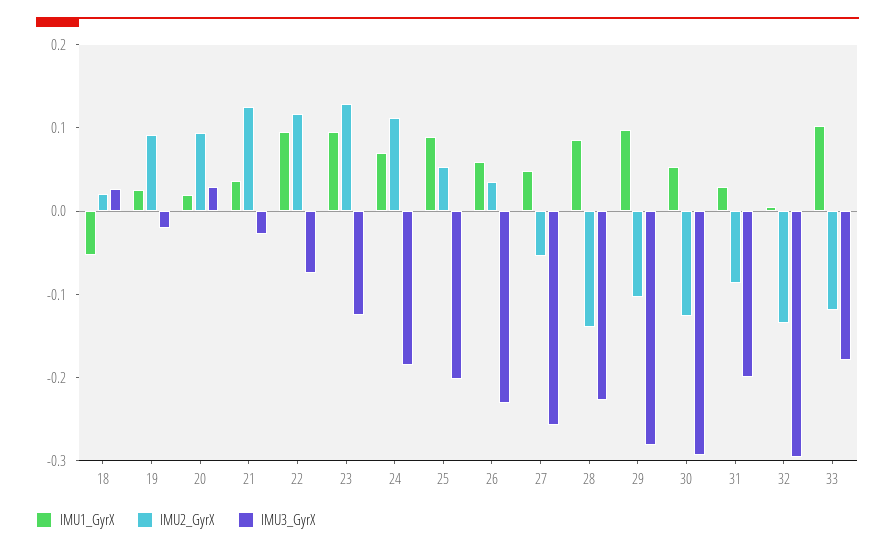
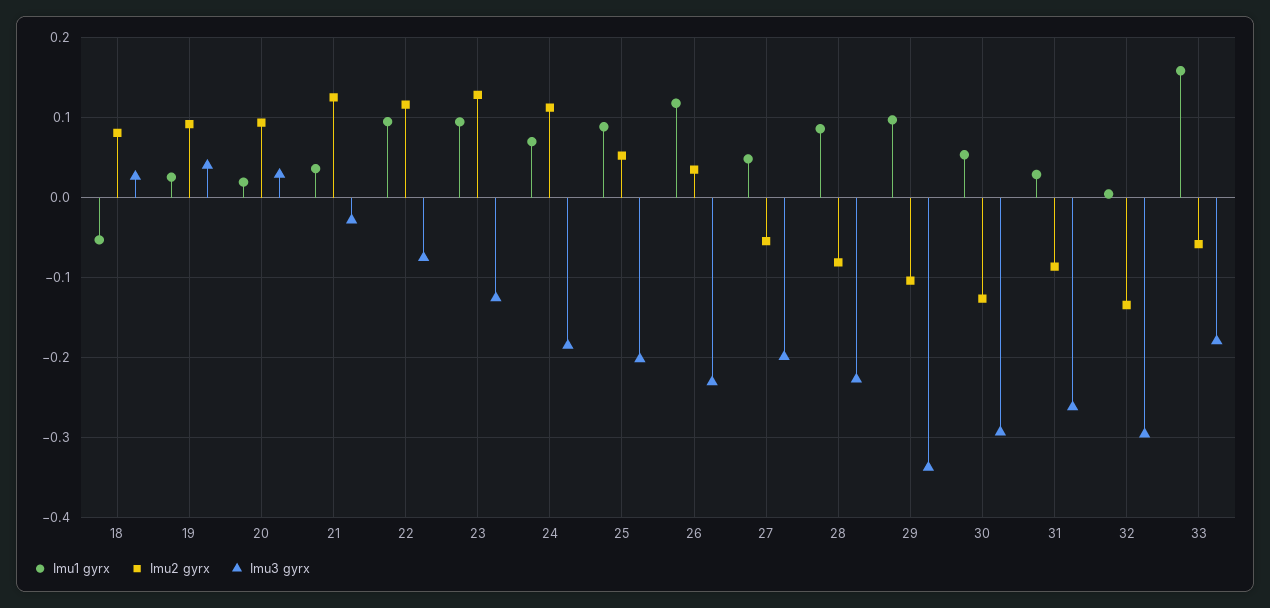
IMU2_GyrX, 18: 0.02 -> 0.08
IMU3_GyrX, 19: -0.02 -> 0.04
IMU1_GyrX, 26: 0.06 -> 0.12
IMU3_GyrX, 27: -0.26 -> -0.2
IMU2_GyrX, 28: -0.14 -> -0.08
IMU3_GyrX, 29: -0.28 -> -0.34
IMU3_GyrX, 31: -0.2 -> -0.26
IMU1_GyrX, 33: 0.1 -> 0.16
IMU2_GyrX, 33: -0.12 -> -0.06

